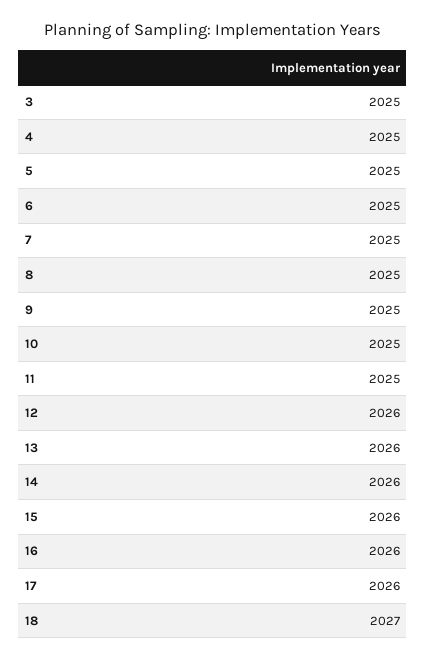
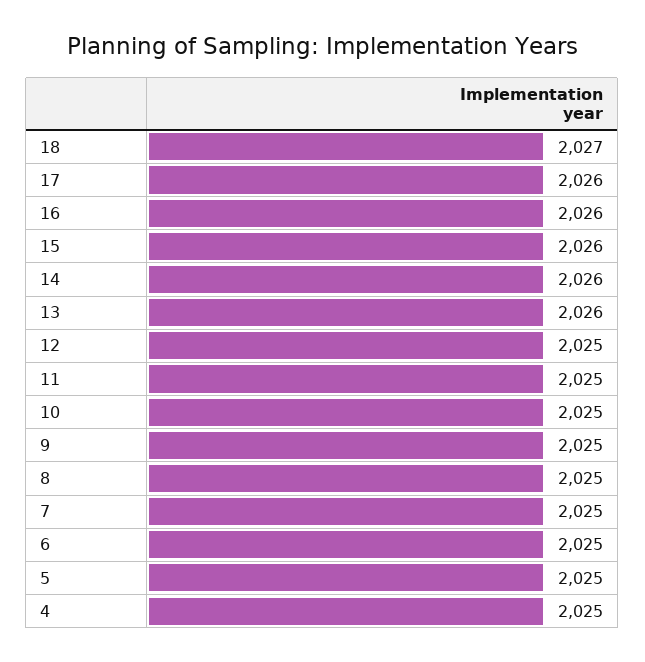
3: 2025 -> none
12: 2026 -> 2025

